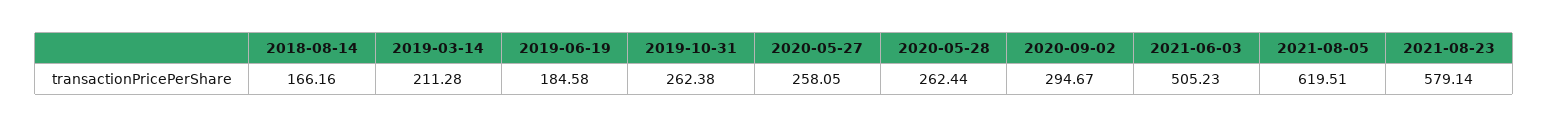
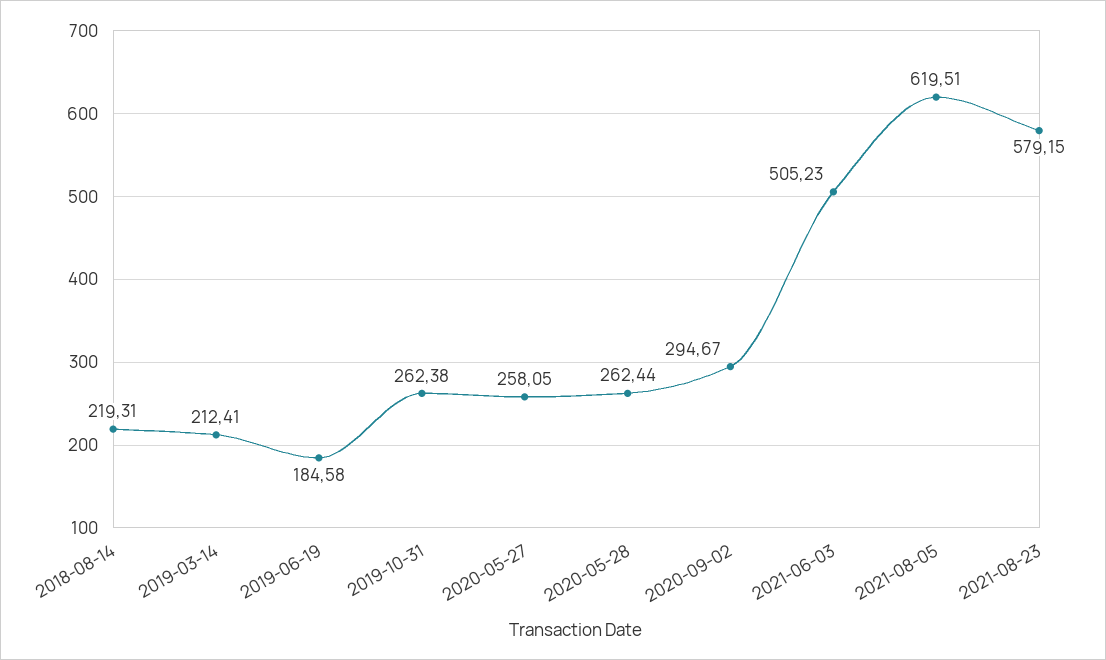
2018-08-14: 166.16 -> 219.31
2019-03-14: 211.28 -> 212.41
2021-08-23: 579.14 -> 579.15

